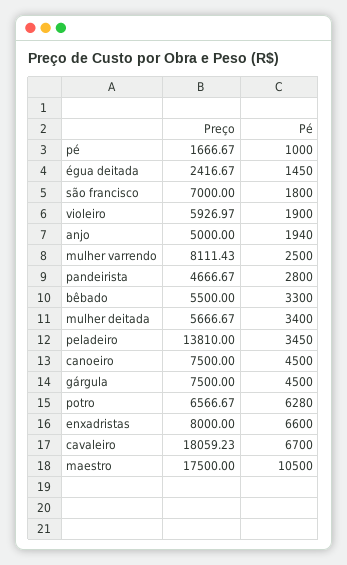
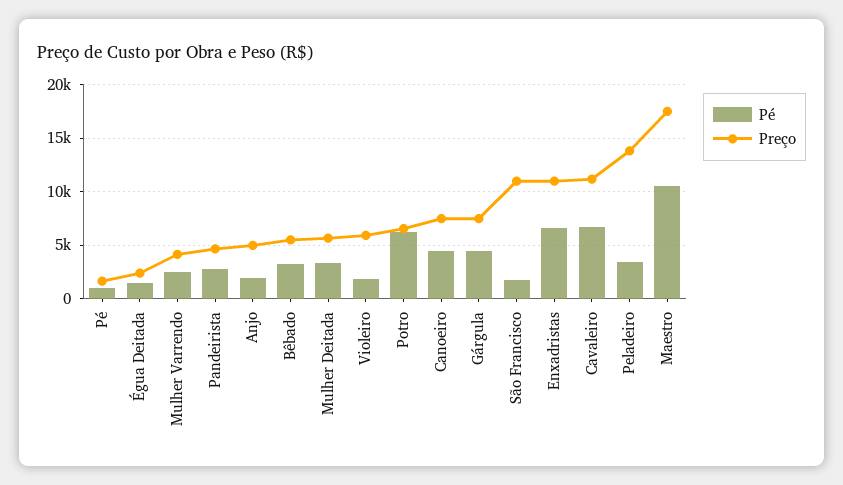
Preço, são francisco: 7000 -> 11000
Preço, mulher varrendo: 8111.43 -> 4000
Preço, enxadristas: 8000 -> 11000
Preço, cavaleiro: 18059.23 -> 11000

